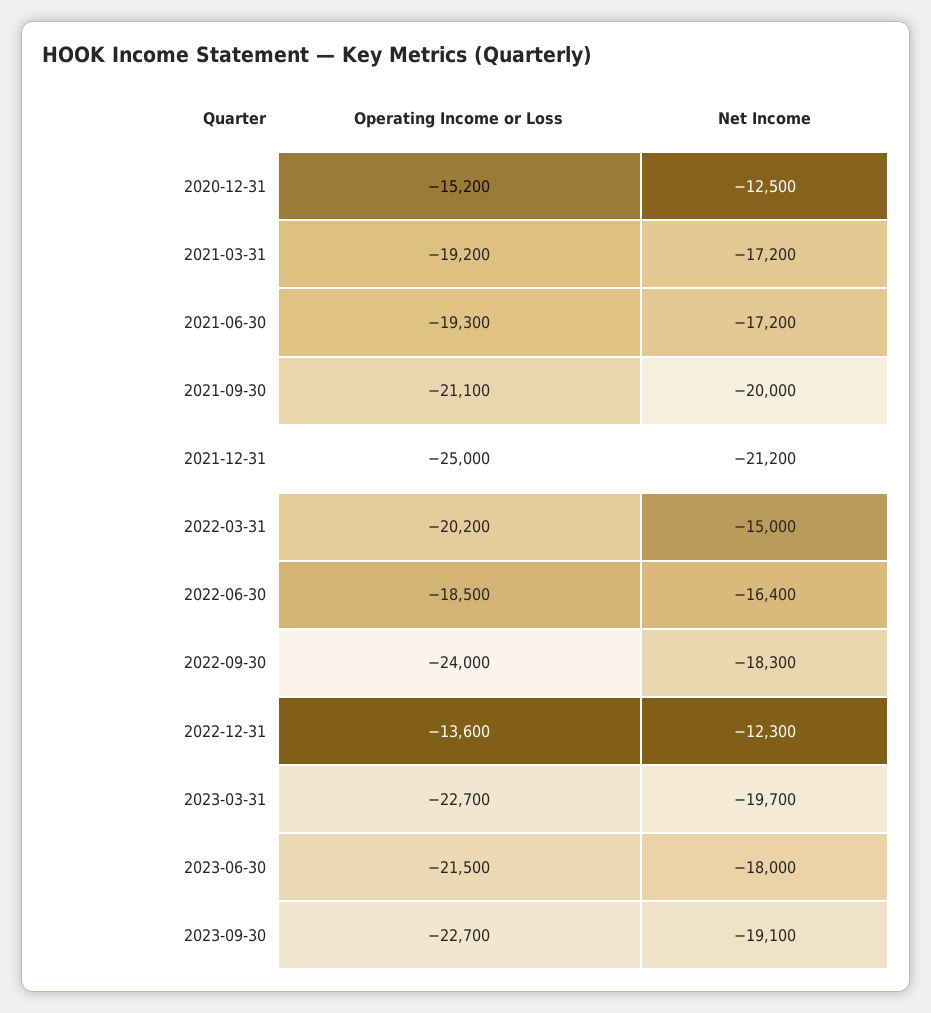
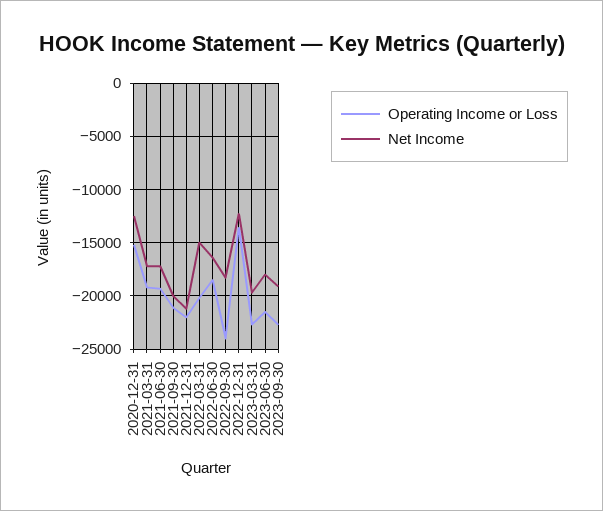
Operating Income or Loss, 2021-12-31: -25000 -> -22000

